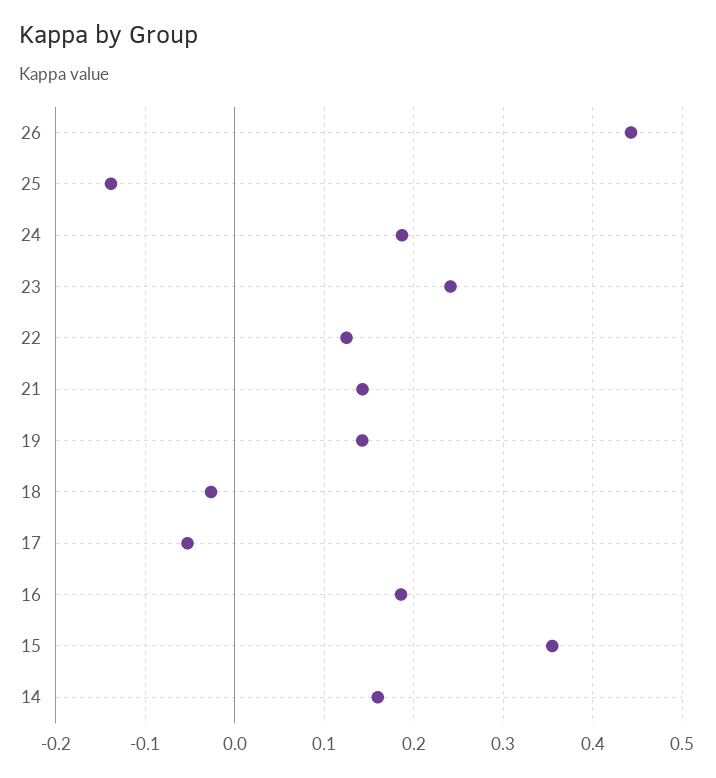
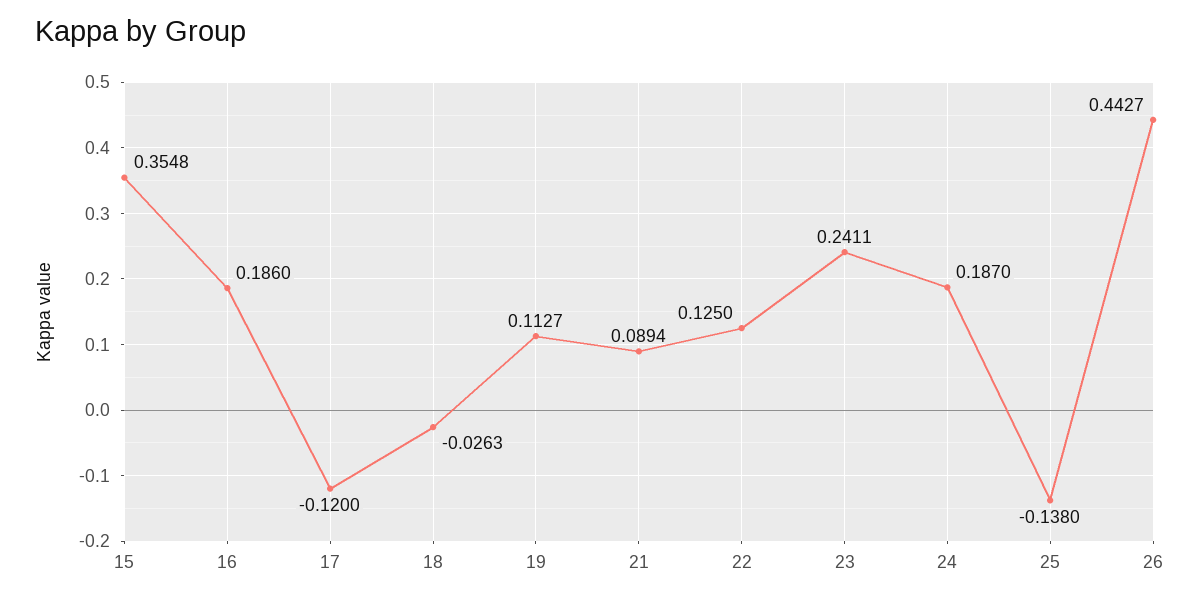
21: 0.14 -> 0.0894
19: 0.14 -> 0.1127
17: -0.05 -> -0.12
14: 0.16 -> none

